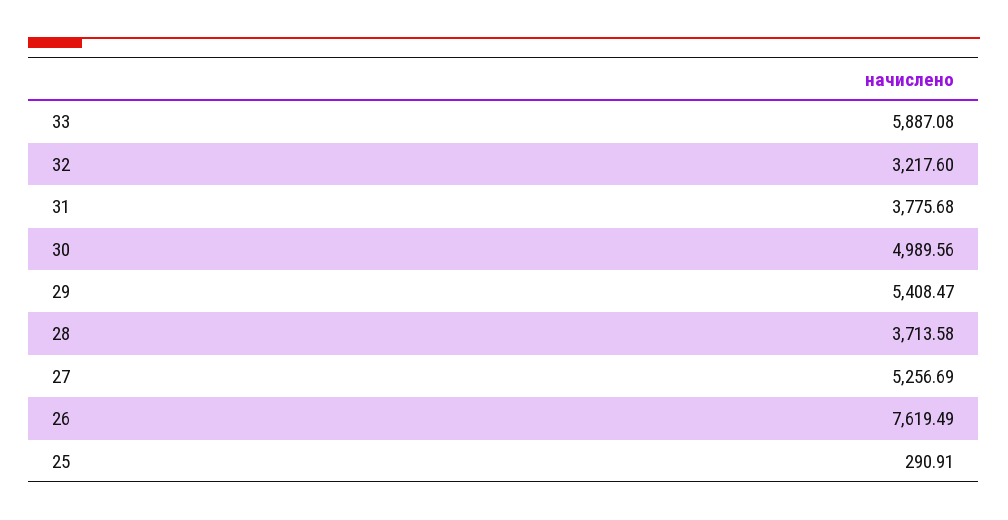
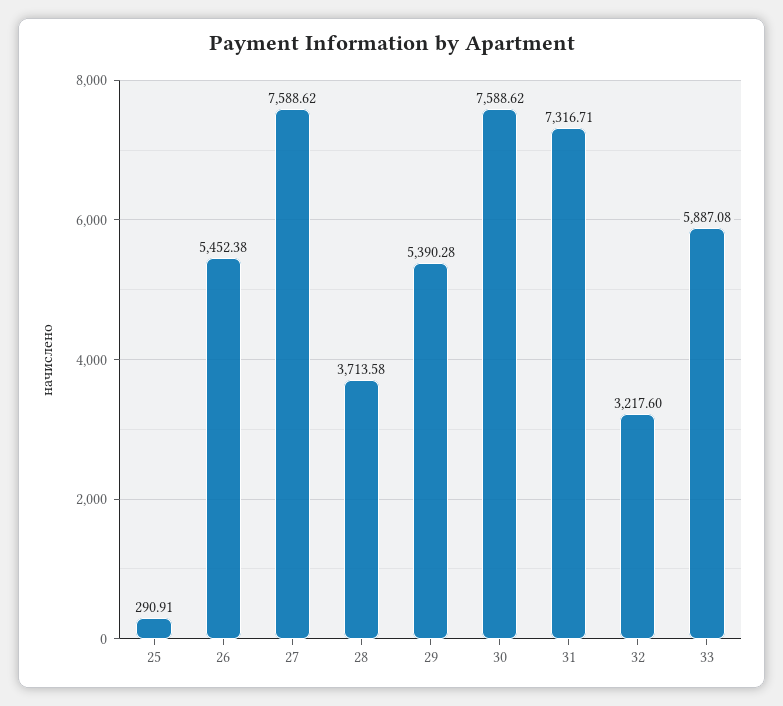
31: 3775.68 -> 7316.71
30: 4989.56 -> 7588.62
29: 5408.47 -> 5390.28
27: 5256.69 -> 7588.62
26: 7619.49 -> 5452.38

